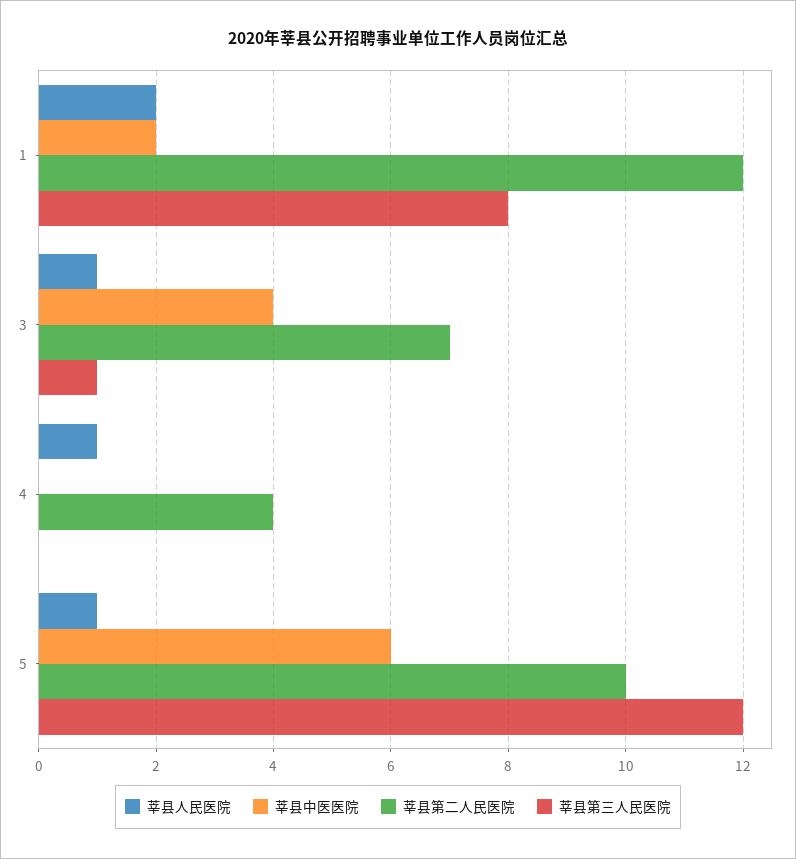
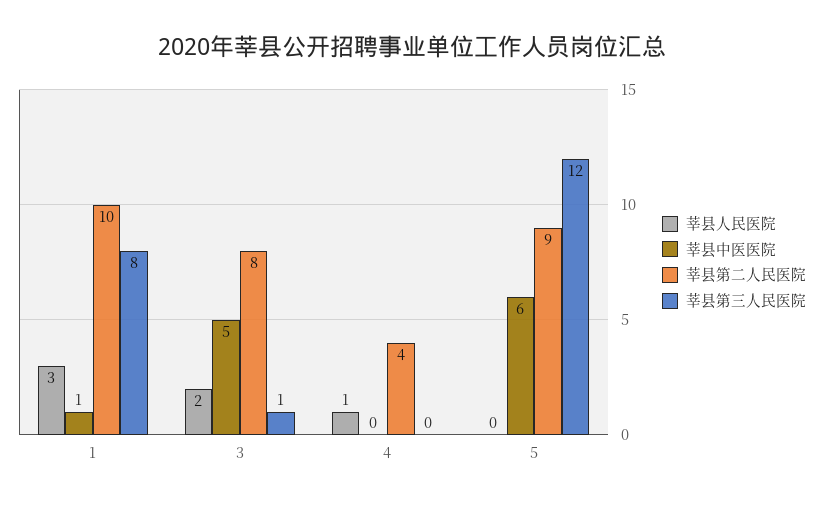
莘县人民医院, 1: 2 -> 3
莘县中医医院, 1: 2 -> 1
莘县第二人民医院, 1: 12 -> 10
莘县人民医院, 3: 1 -> 2
莘县中医医院, 3: 4 -> 5
莘县第二人民医院, 3: 7 -> 8
莘县人民医院, 5: 1 -> 0
莘县第二人民医院, 5: 10 -> 9

